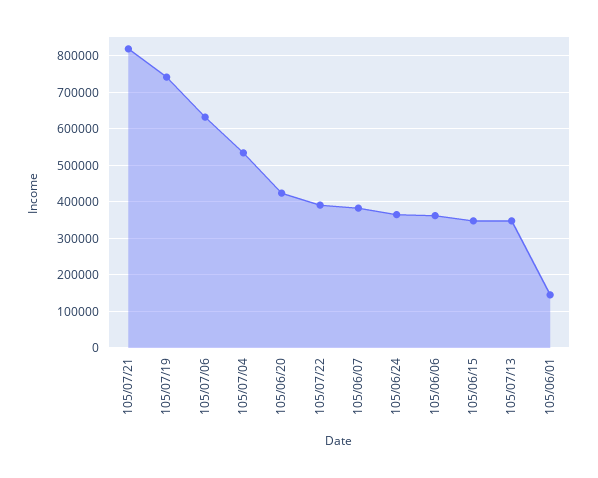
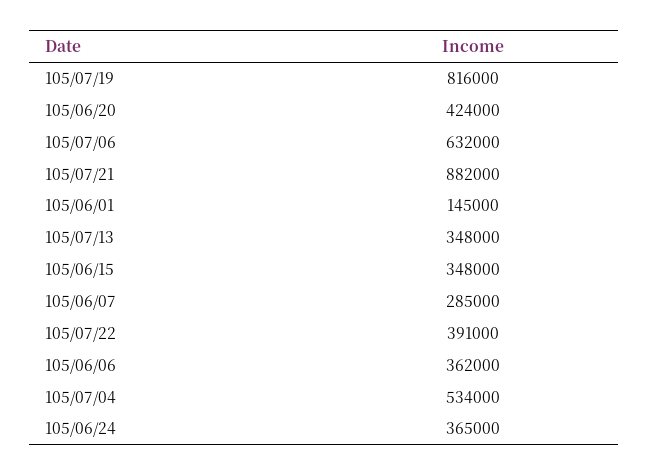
105/07/21: 820000 -> 882000
105/07/19: 740000 -> 816000
105/06/07: 380000 -> 285000

